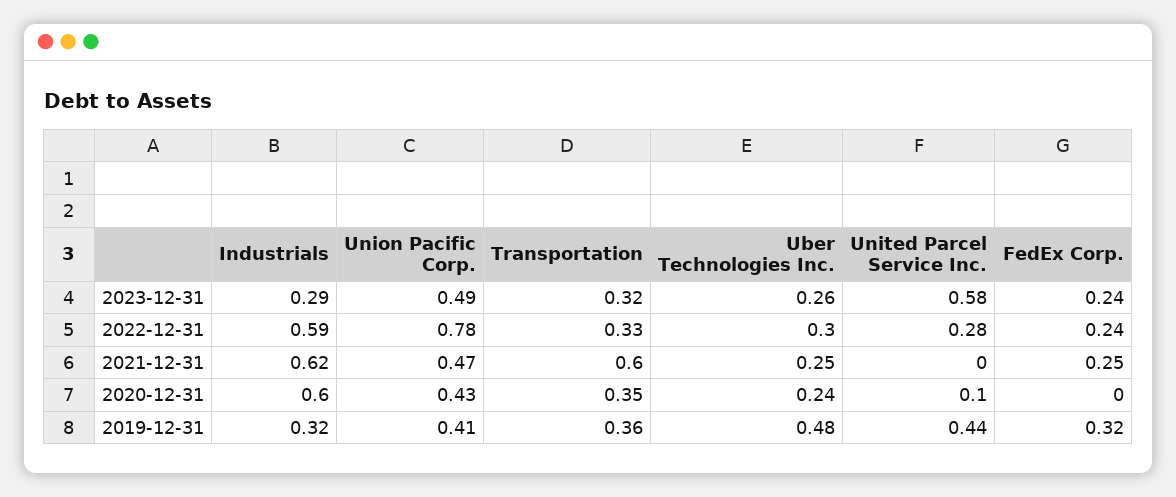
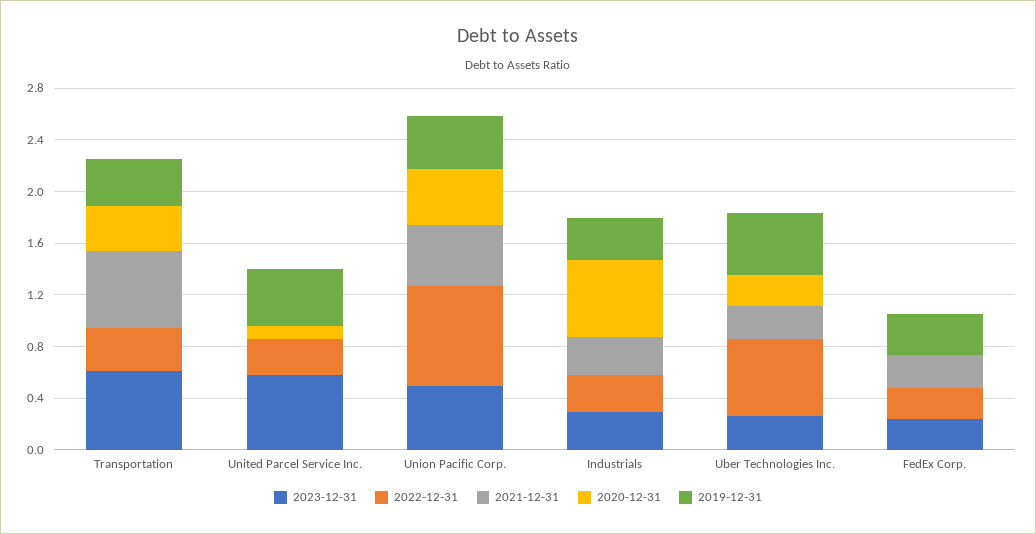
2023-12-31, Transportation: 0.32 -> 0.6
2022-12-31, Industrials: 0.59 -> 0.3
2022-12-31, Uber Technologies Inc.: 0.3 -> 0.6
2021-12-31, Industrials: 0.62 -> 0.3

